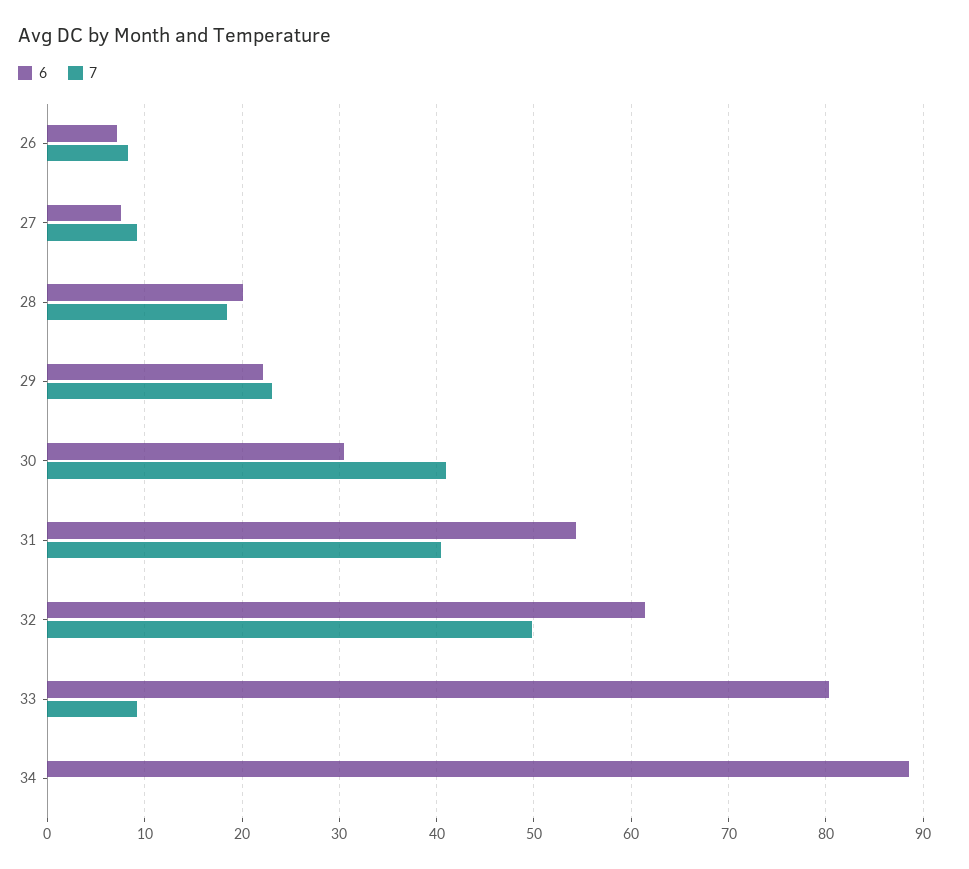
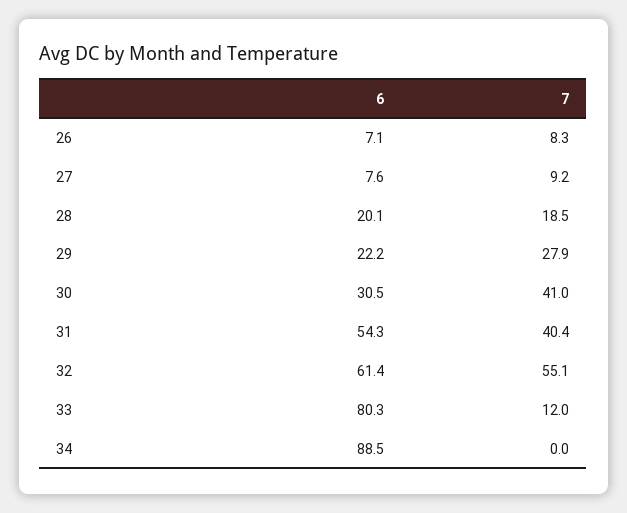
7, 29: 23 -> 27.9
7, 32: 50 -> 55.1
7, 33: 9 -> 12

